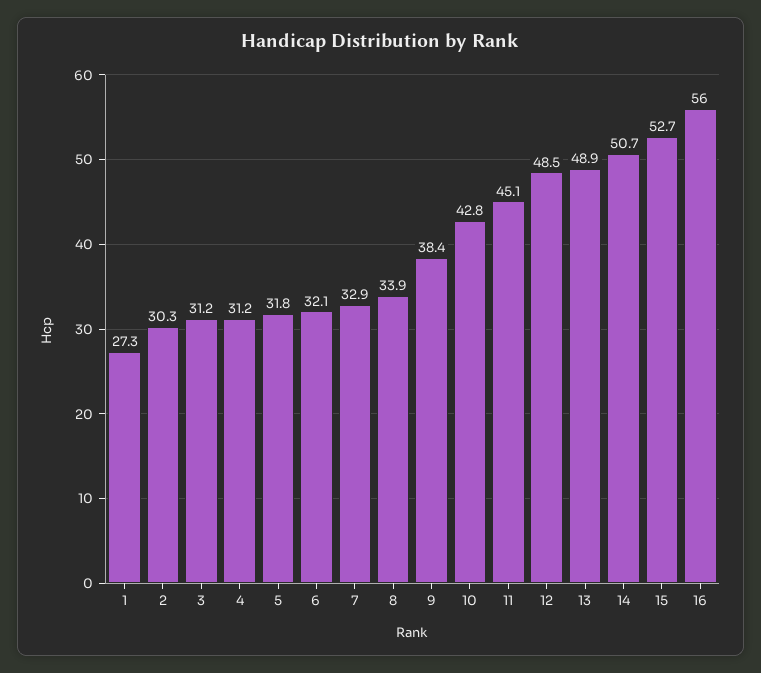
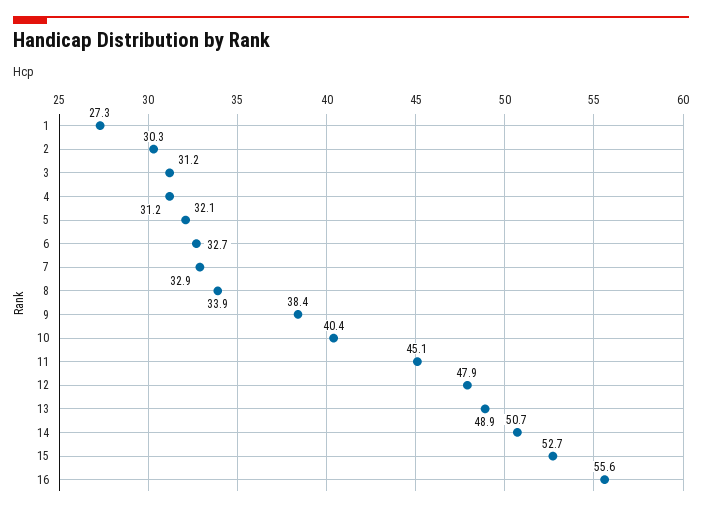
5: 31.8 -> 32.1
6: 32.1 -> 32.7
10: 42.8 -> 40.4
12: 48.5 -> 47.9
16: 56 -> 55.6

